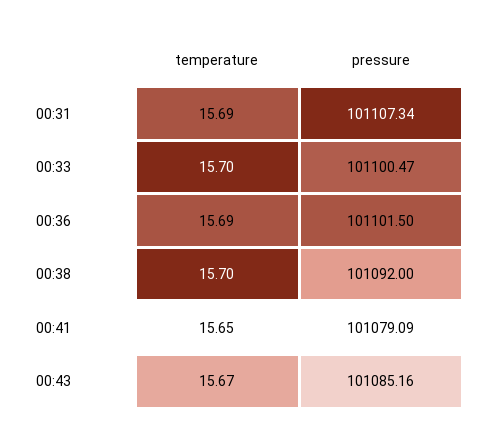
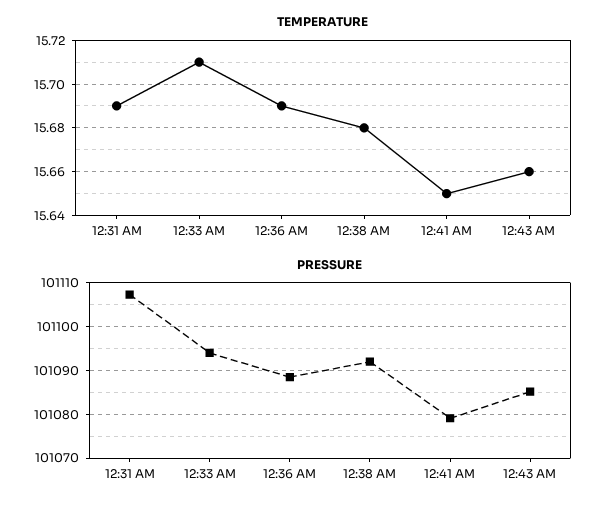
temperature, 00:33: 15.7 -> 15.71
pressure, 00:33: 101100.47 -> 101094
pressure, 00:36: 101101.5 -> 101088
temperature, 00:38: 15.7 -> 15.68
temperature, 00:43: 15.67 -> 15.66

